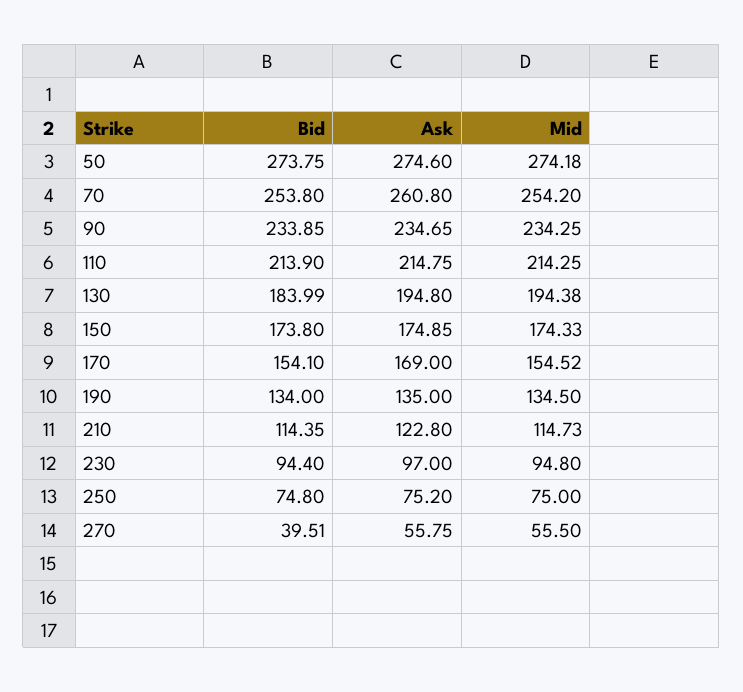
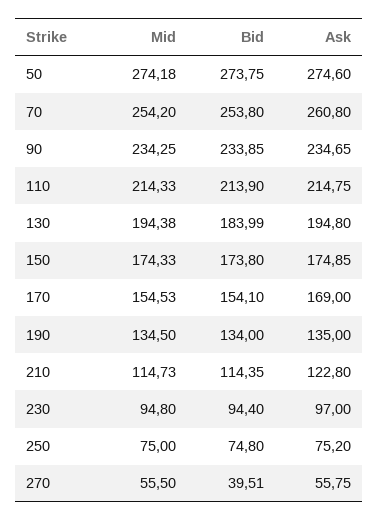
Mid, 110: 214.25 -> 214.33
Mid, 170: 154.52 -> 154.53

